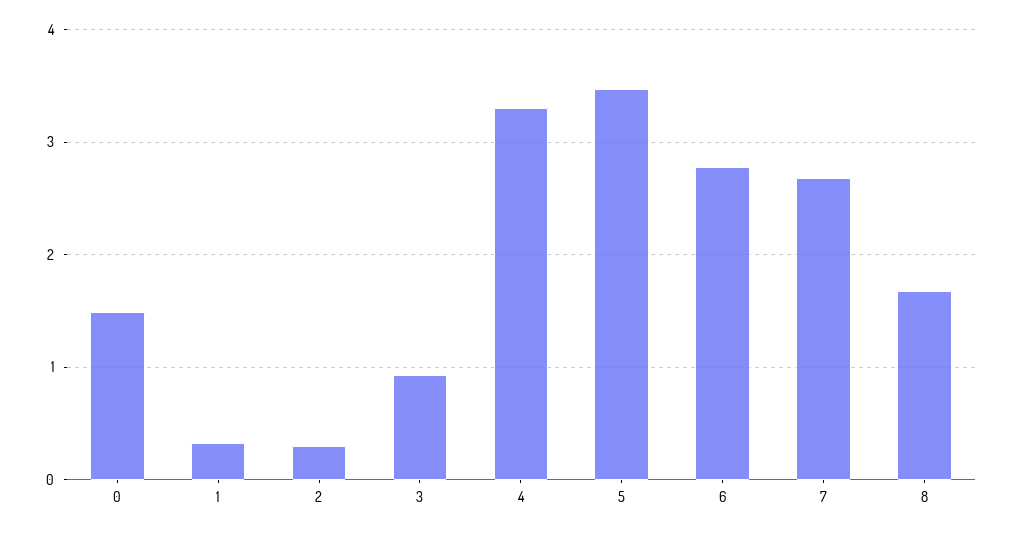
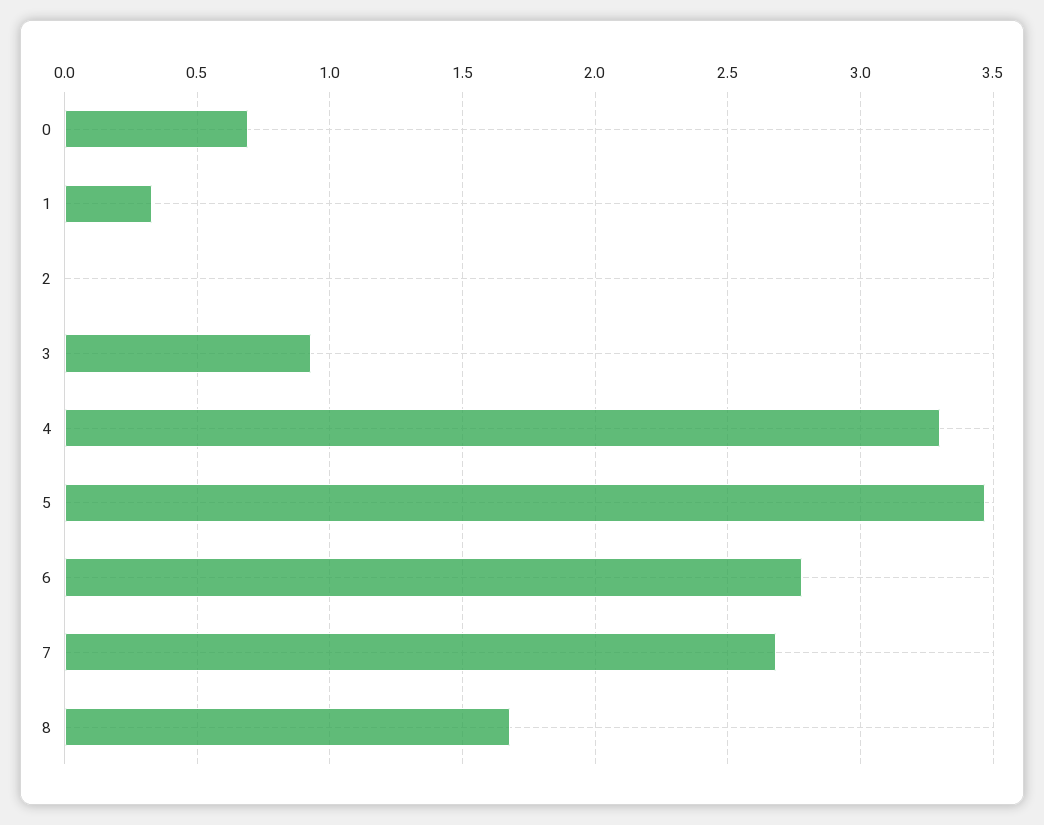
0: 1.5 -> 0.7
2: 0.3 -> 0

